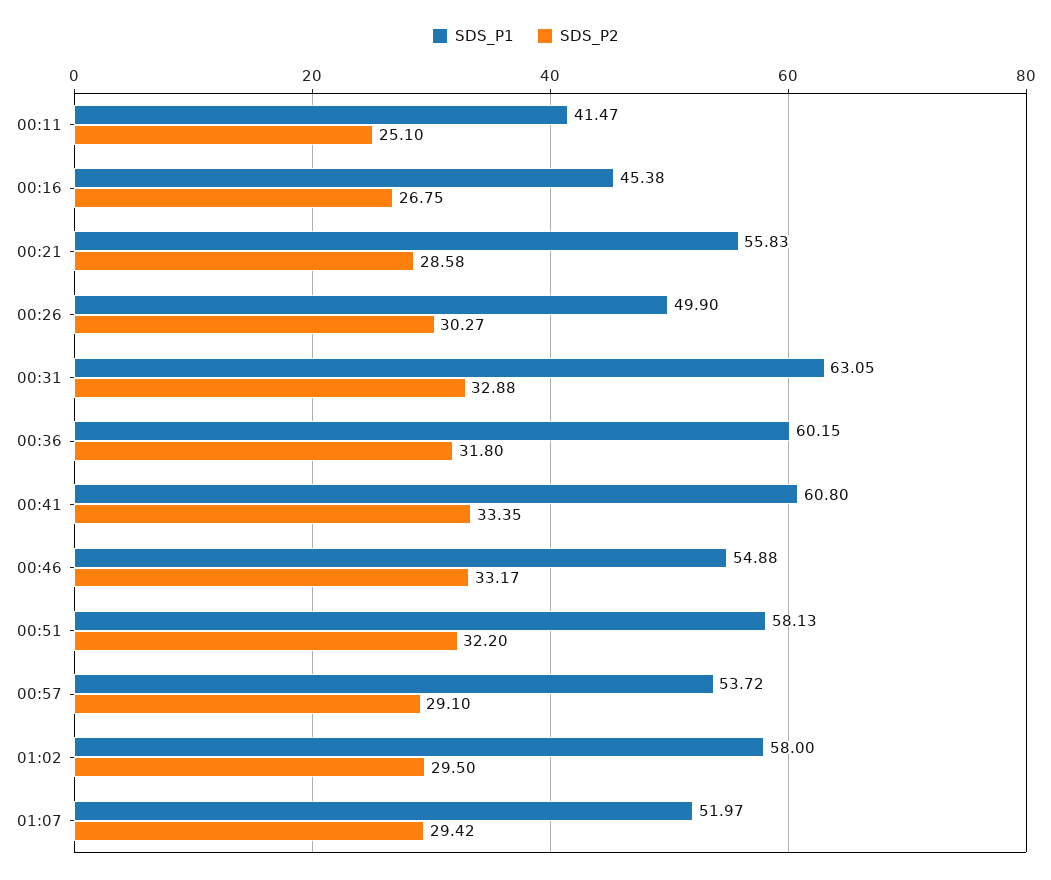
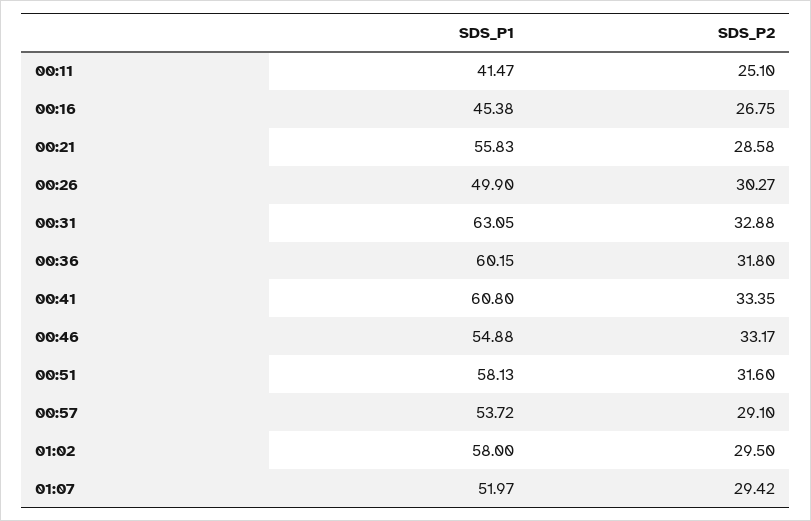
SDS_P2, 00:51: 32.2 -> 31.6

